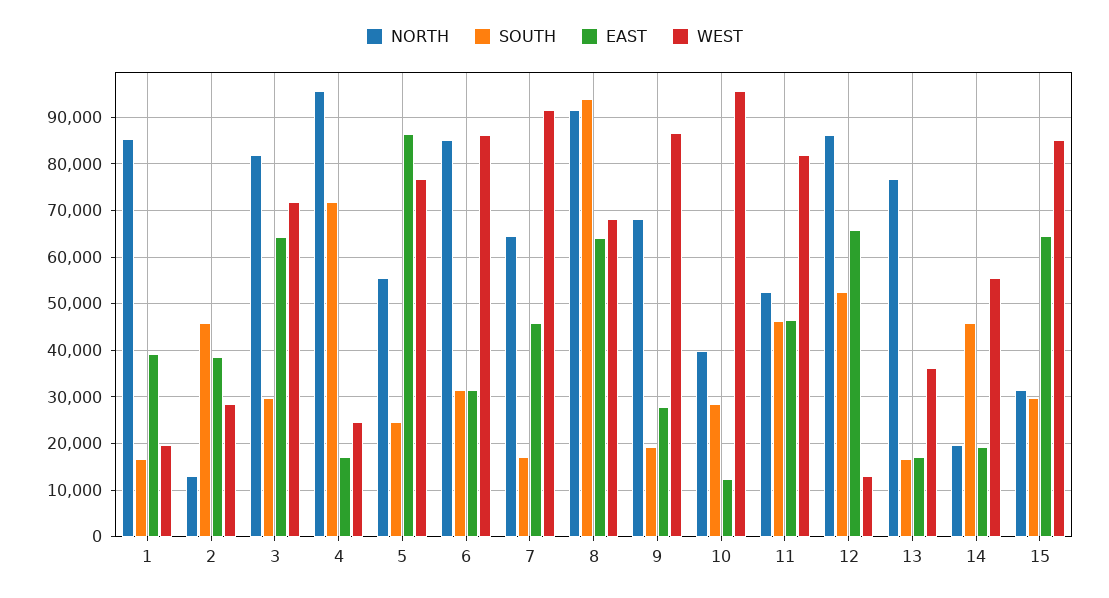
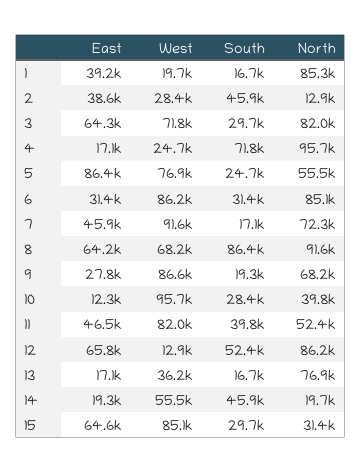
NORTH, 7: 64000 -> 72300
SOUTH, 8: 94000 -> 86400
SOUTH, 11: 46000 -> 39800

